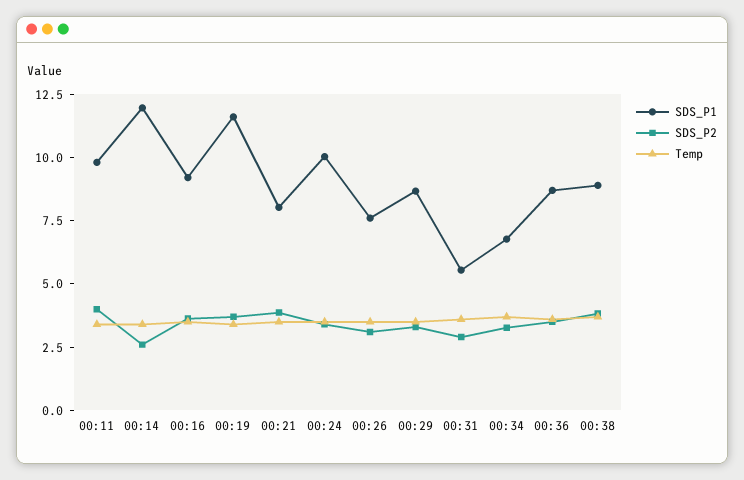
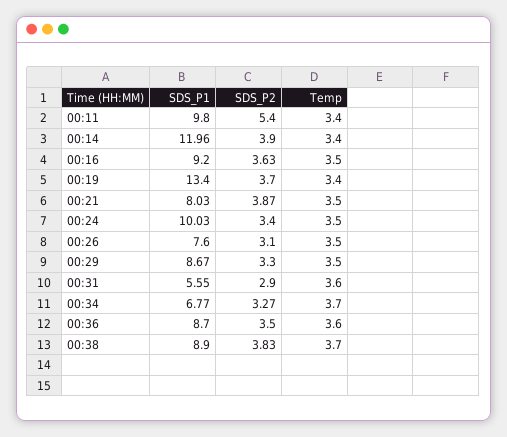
SDS_P2, 00:11: 4 -> 5.4
SDS_P2, 00:14: 2.5 -> 3.9
SDS_P1, 00:19: 11.5 -> 13.4

